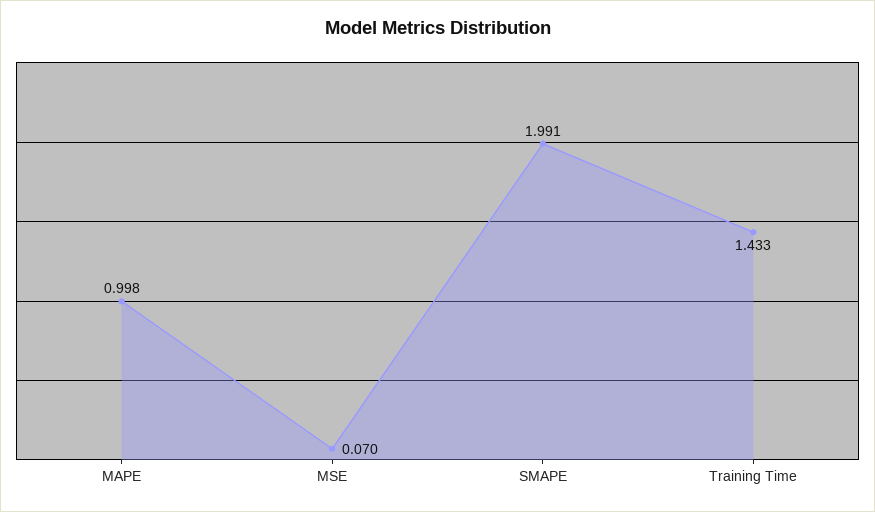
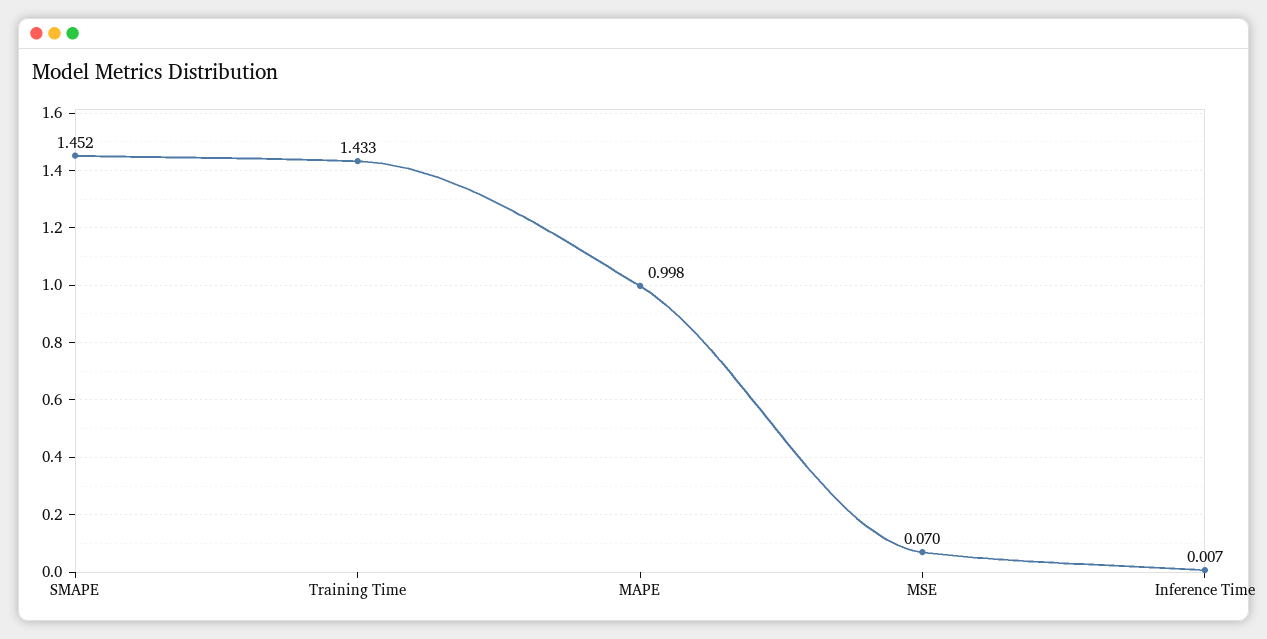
SMAPE: 1.991 -> 1.452
Inference Time: none -> 0.007

